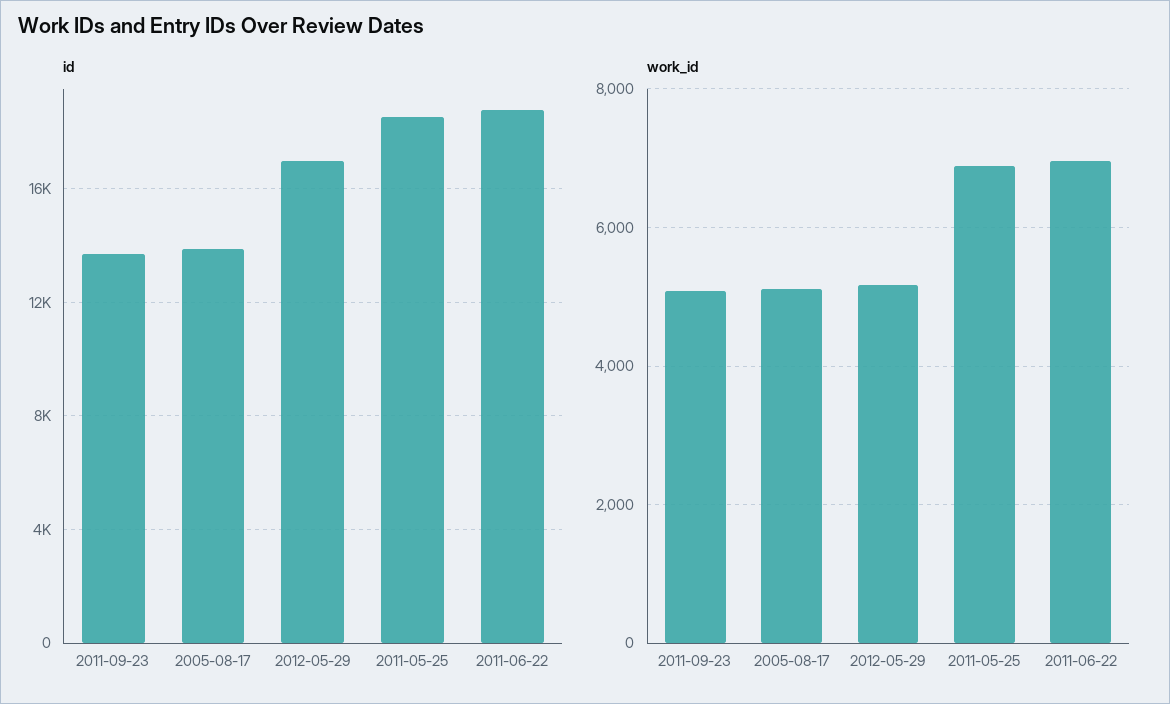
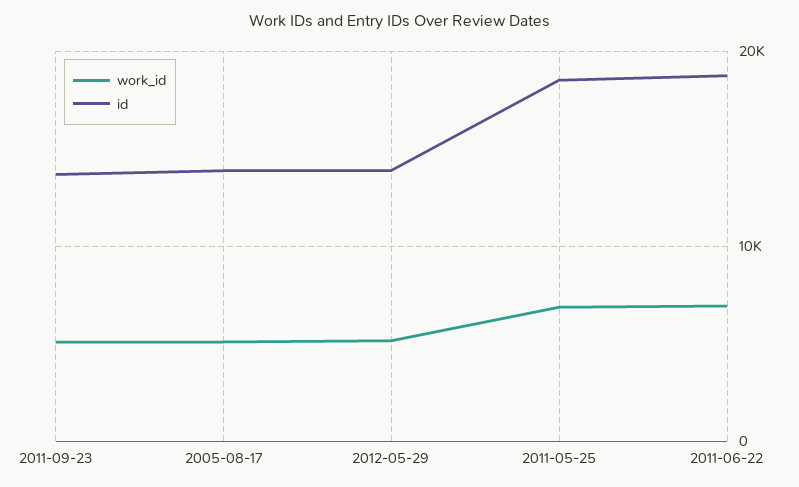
id, 2012-05-29: 17000 -> 14000

